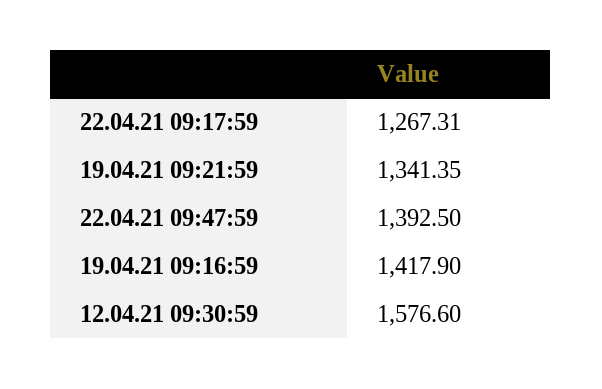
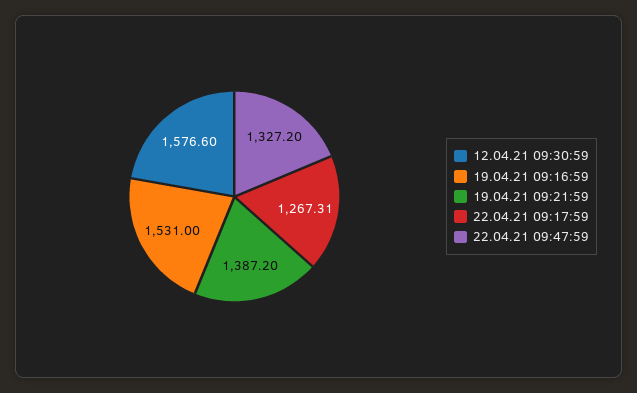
19.04.21 09:21:59: 1341.35 -> 1387.2
22.04.21 09:47:59: 1392.5 -> 1327.2
19.04.21 09:16:59: 1417.9 -> 1531

